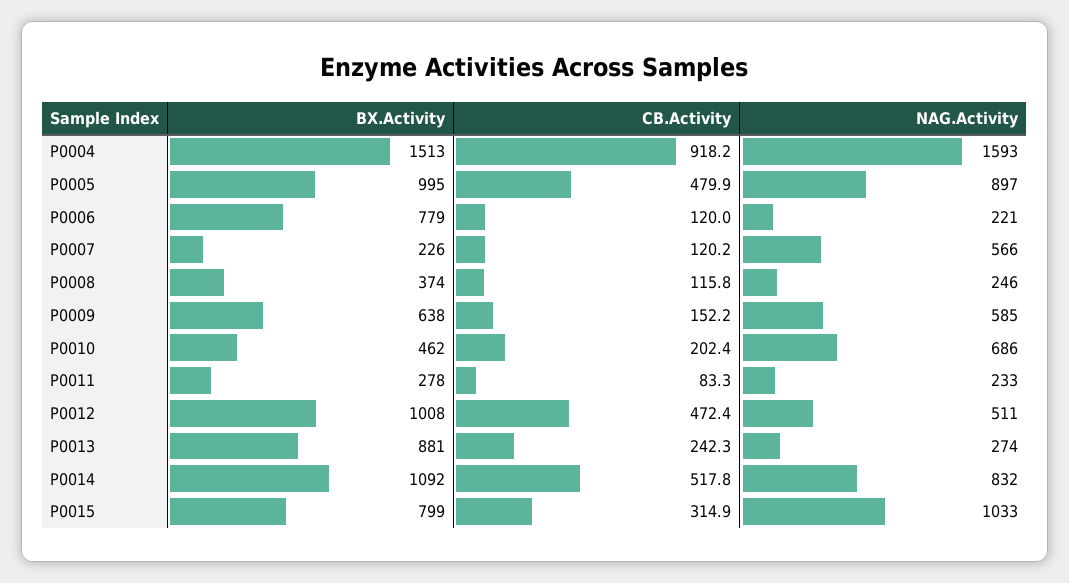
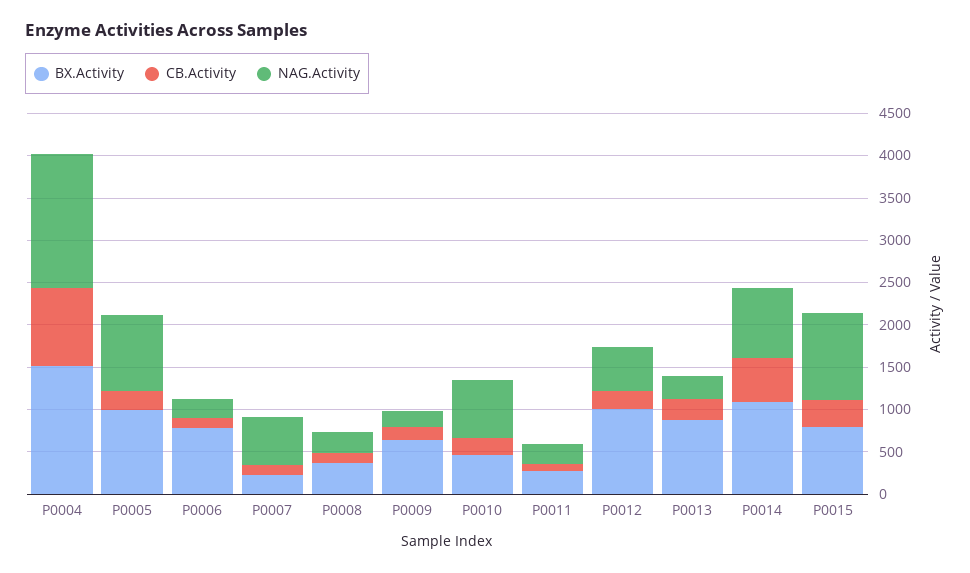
CB.Activity, P0005: 479.9 -> 200
NAG.Activity, P0009: 585 -> 200
CB.Activity, P0012: 472.4 -> 200

